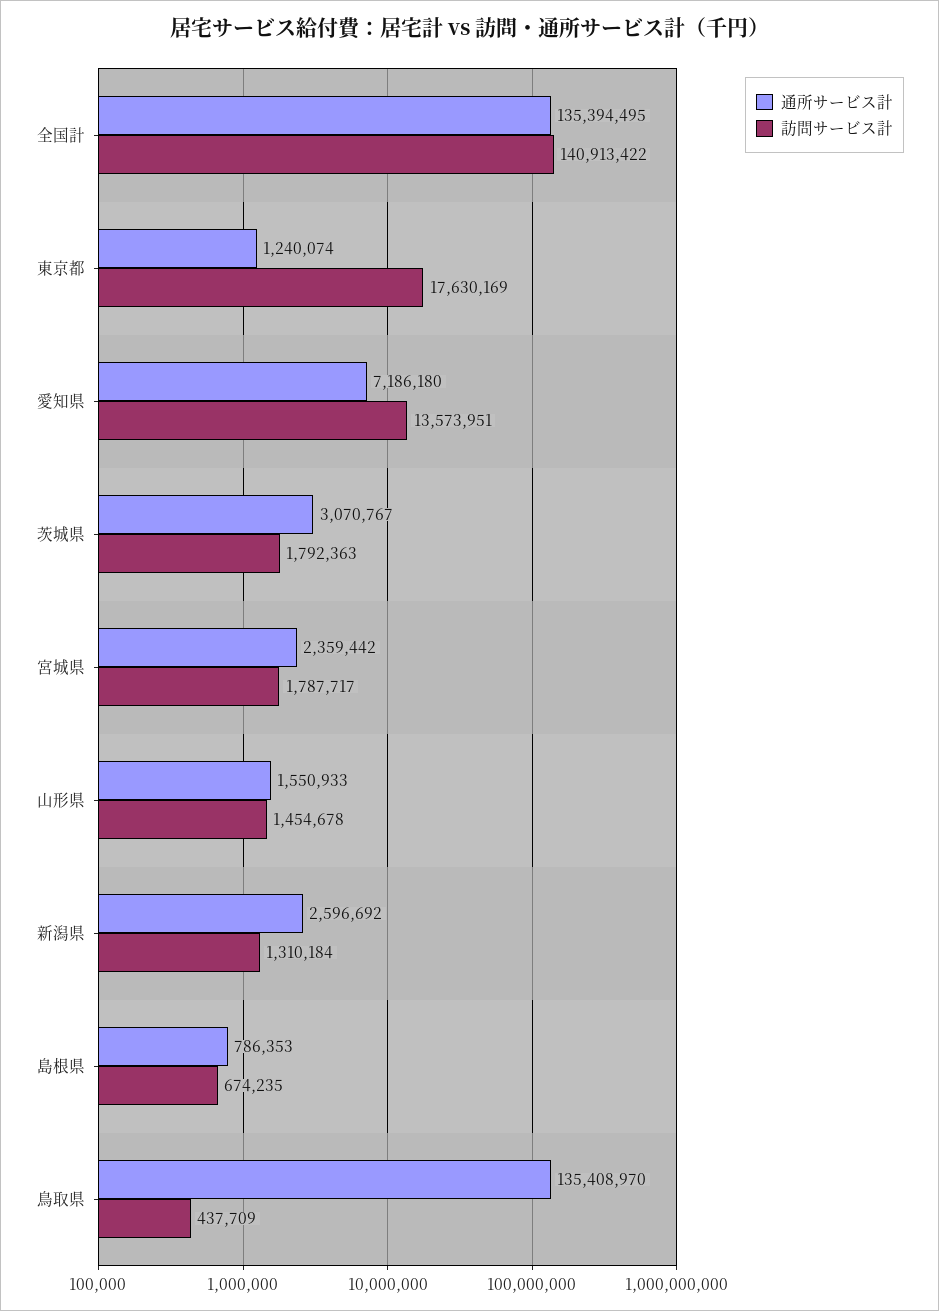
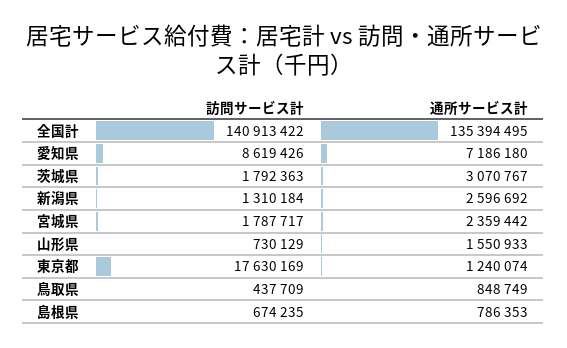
訪問サービス計, 愛知県: 13573951 -> 8619426
訪問サービス計, 山形県: 1454678 -> 730129
通所サービス計, 鳥取県: 135408970 -> 848749

